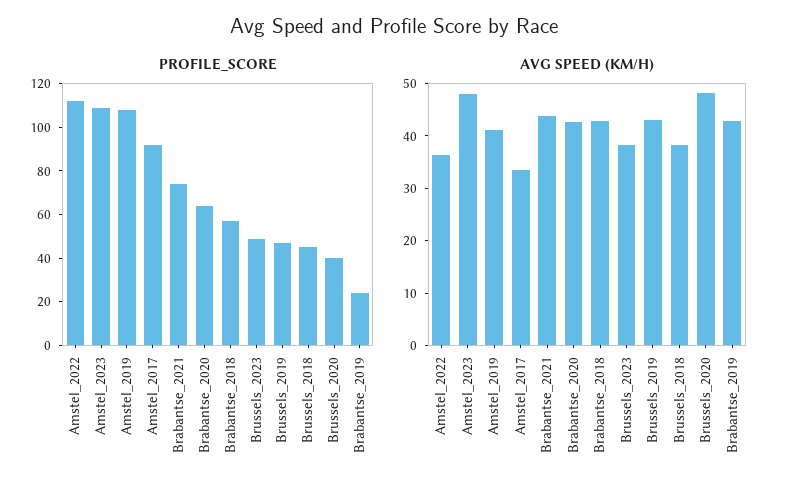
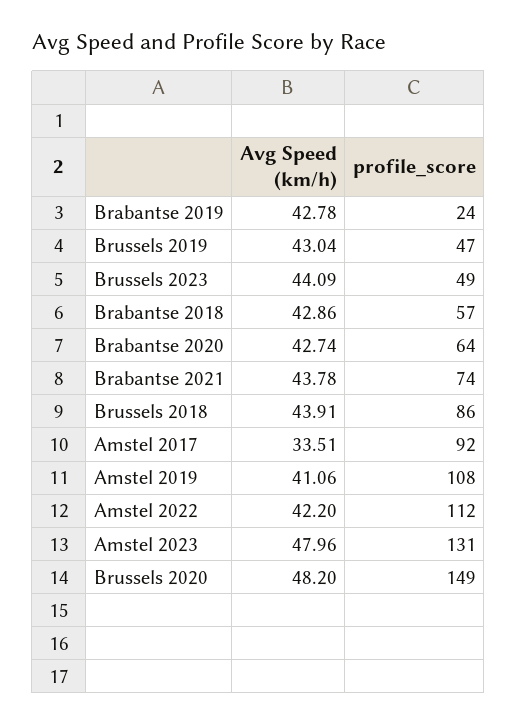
PROFILE_SCORE, Amstel_2023: 110 -> 131
PROFILE_SCORE, Brussels_2018: 45 -> 86
PROFILE_SCORE, Brussels_2020: 40 -> 149
AVG SPEED (KM/H), Amstel_2022: 36 -> 42.2
AVG SPEED (KM/H), Brussels_2023: 38 -> 44.09
AVG SPEED (KM/H), Brussels_2018: 38 -> 43.91

